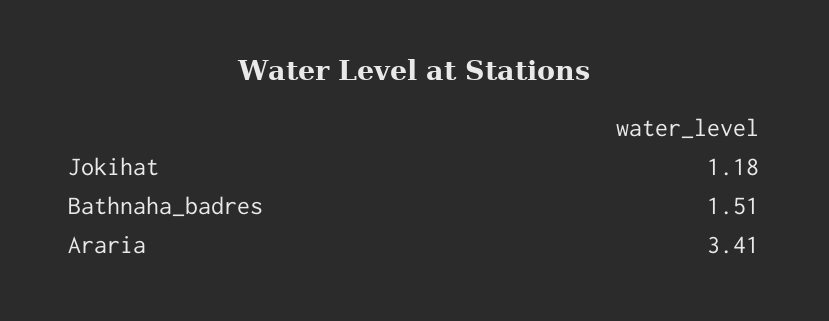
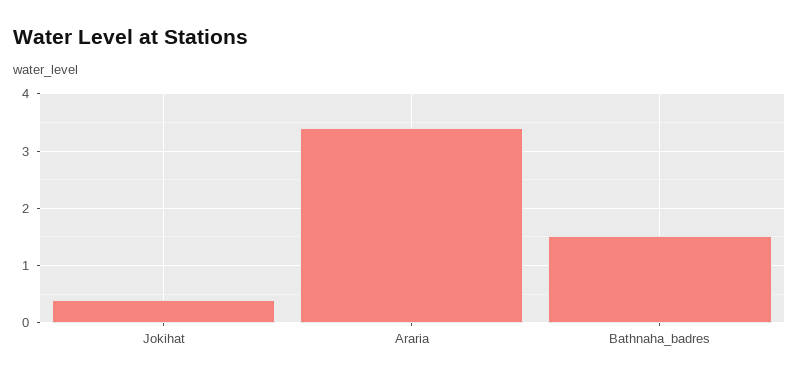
Jokihat: 1.18 -> 0.4

